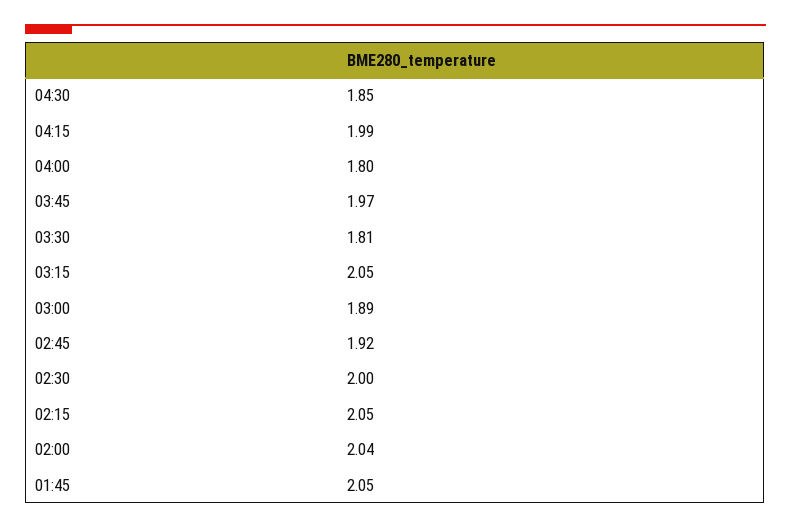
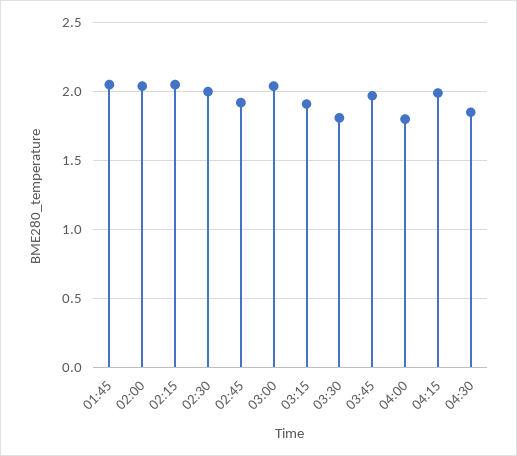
03:15: 2.05 -> 1.9
03:00: 1.89 -> 2.05

